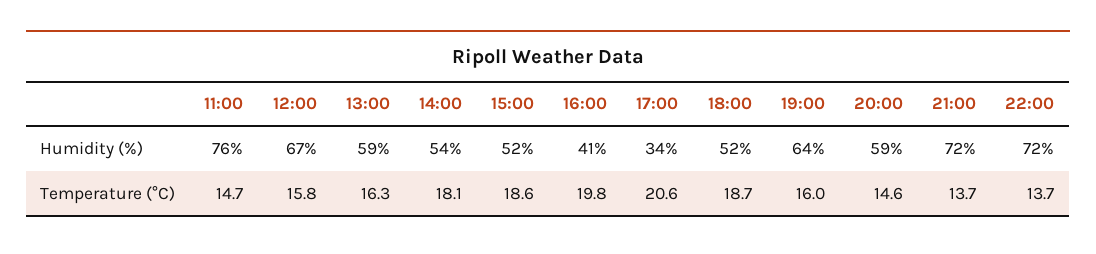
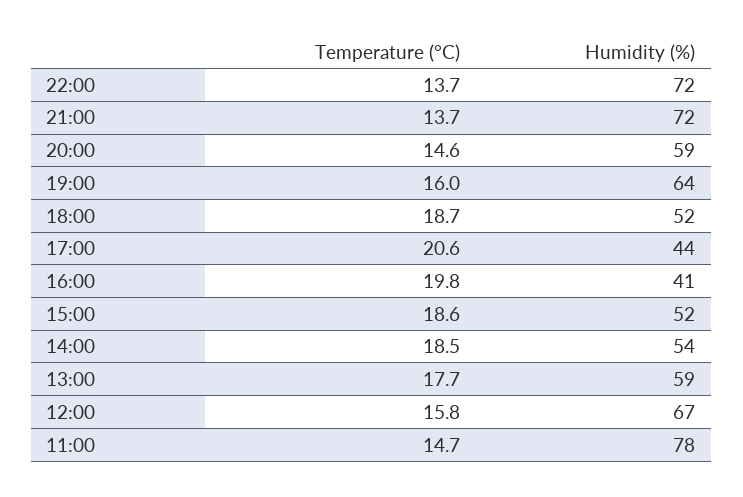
11:00, Humidity (%): 76 -> 78
17:00, Humidity (%): 34 -> 44
13:00, Temperature (°C): 16.3 -> 17.7
14:00, Temperature (°C): 18.1 -> 18.5

